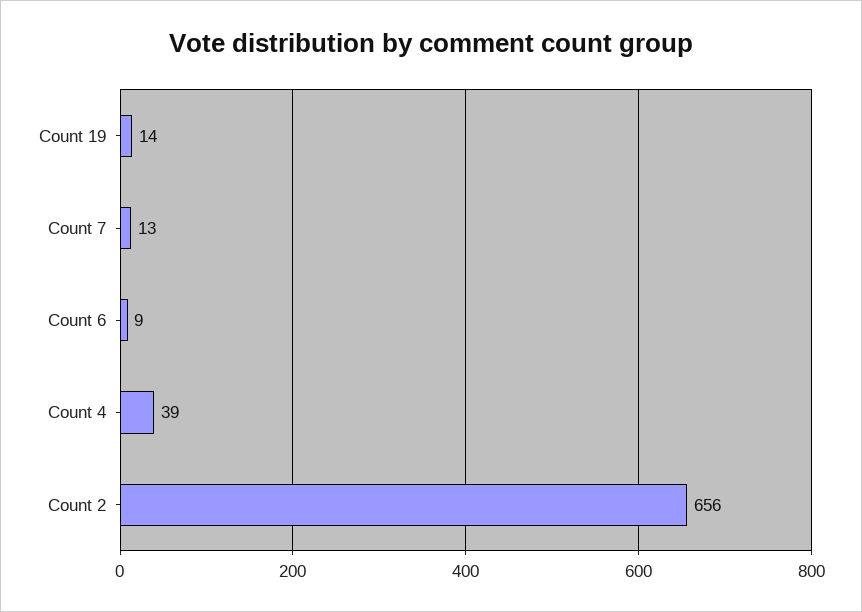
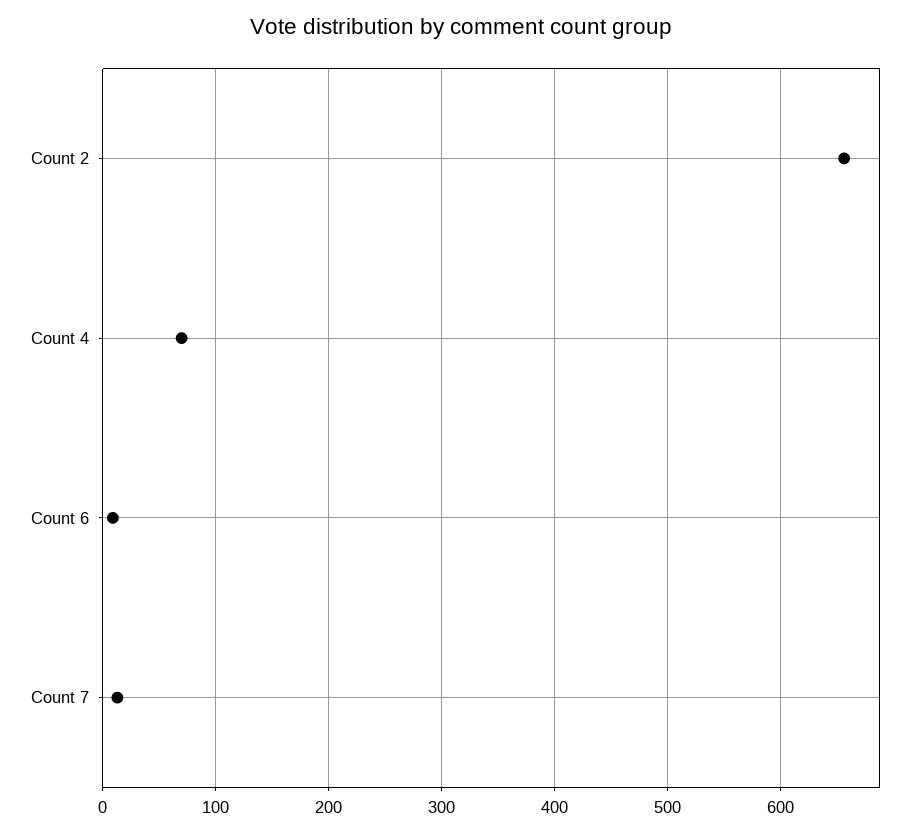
Count 19: 14 -> none
Count 4: 39 -> 70

